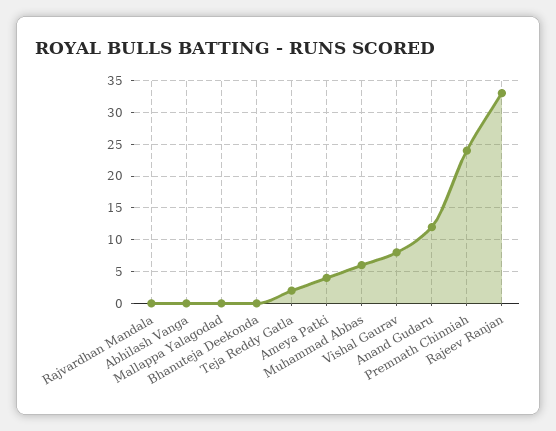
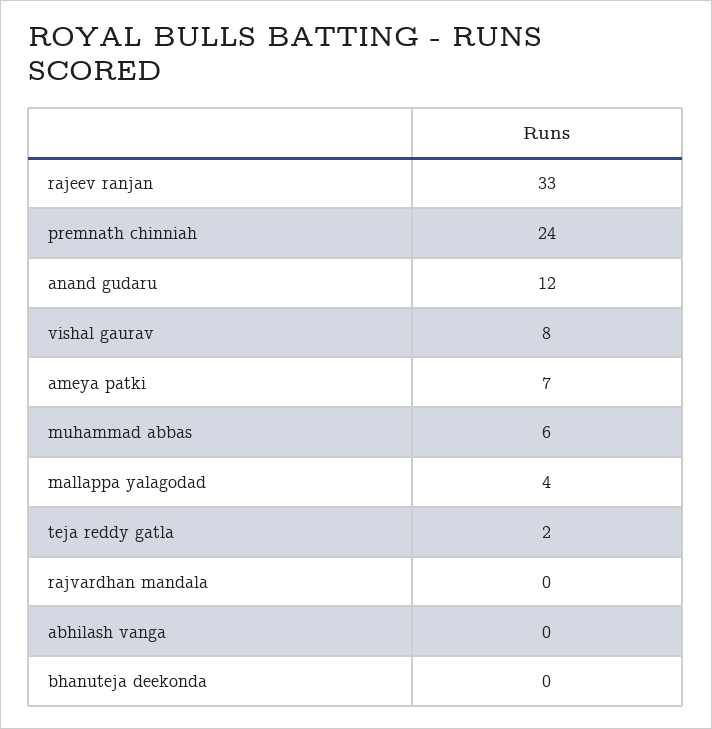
Mallappa Yalagodad: 0 -> 4
Ameya Patki: 4 -> 7

